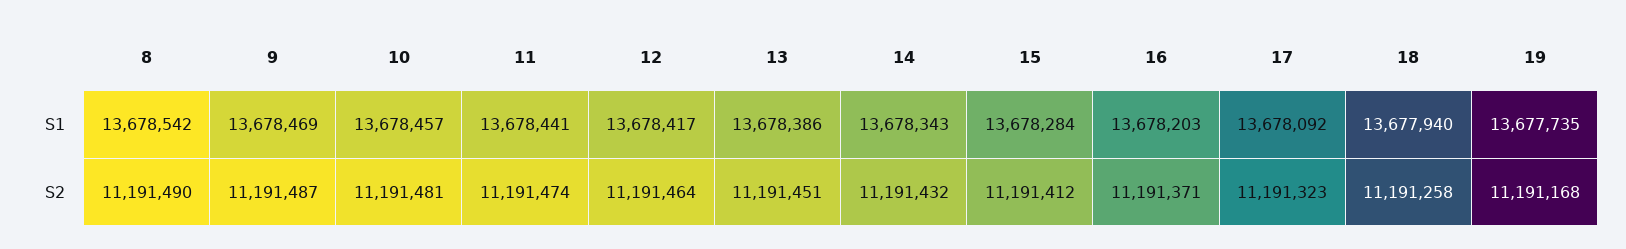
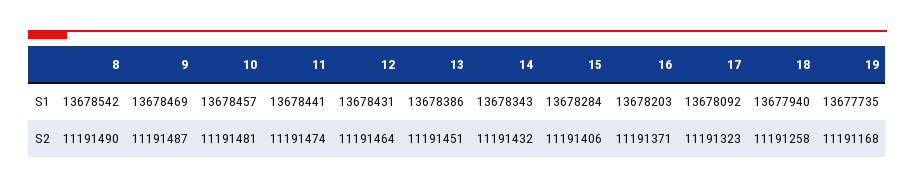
12, S1: 13678417 -> 13678431
15, S2: 11191412 -> 11191406

